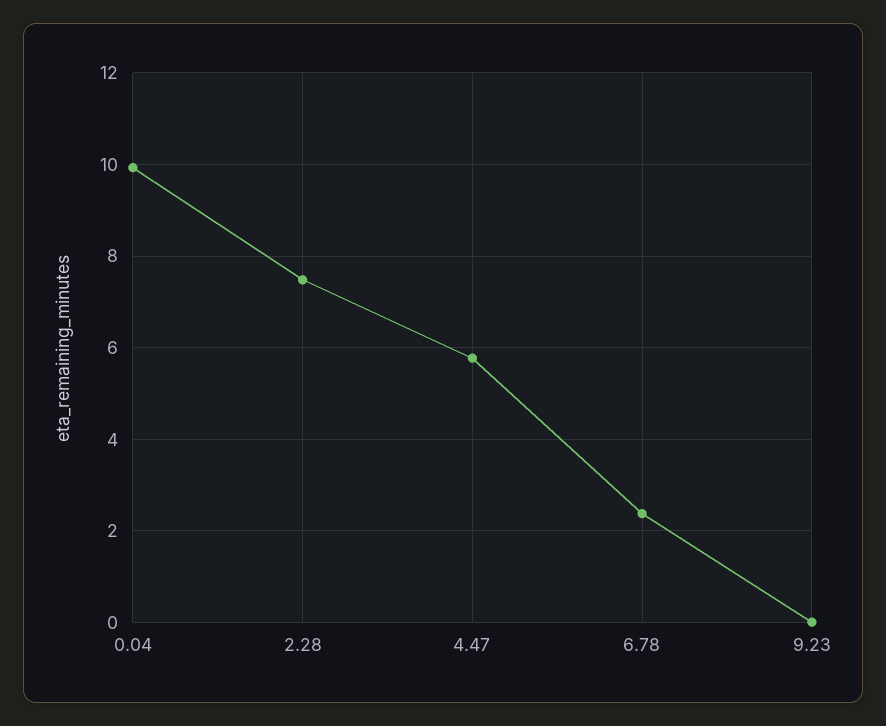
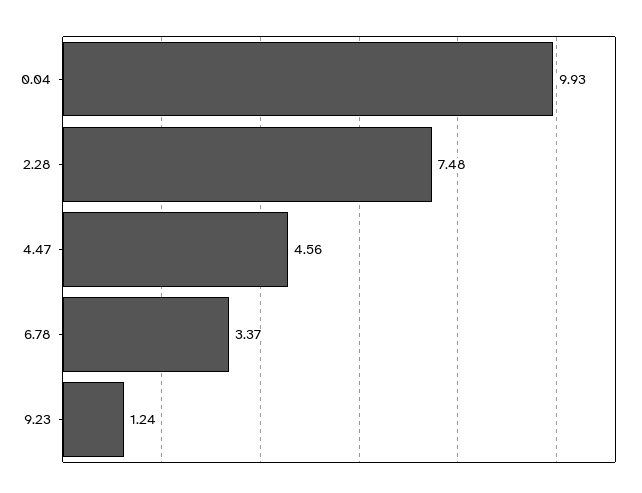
4.47: 5.8 -> 4.56
6.78: 2.4 -> 3.37
9.23: 0 -> 1.24

